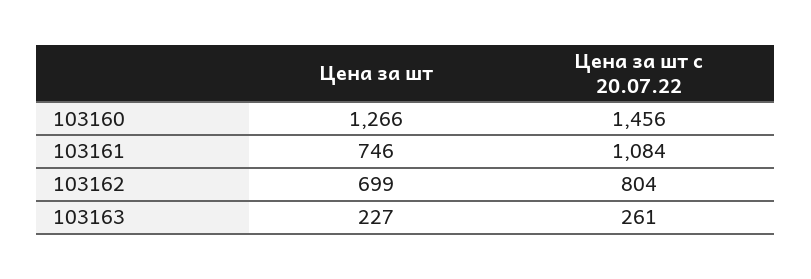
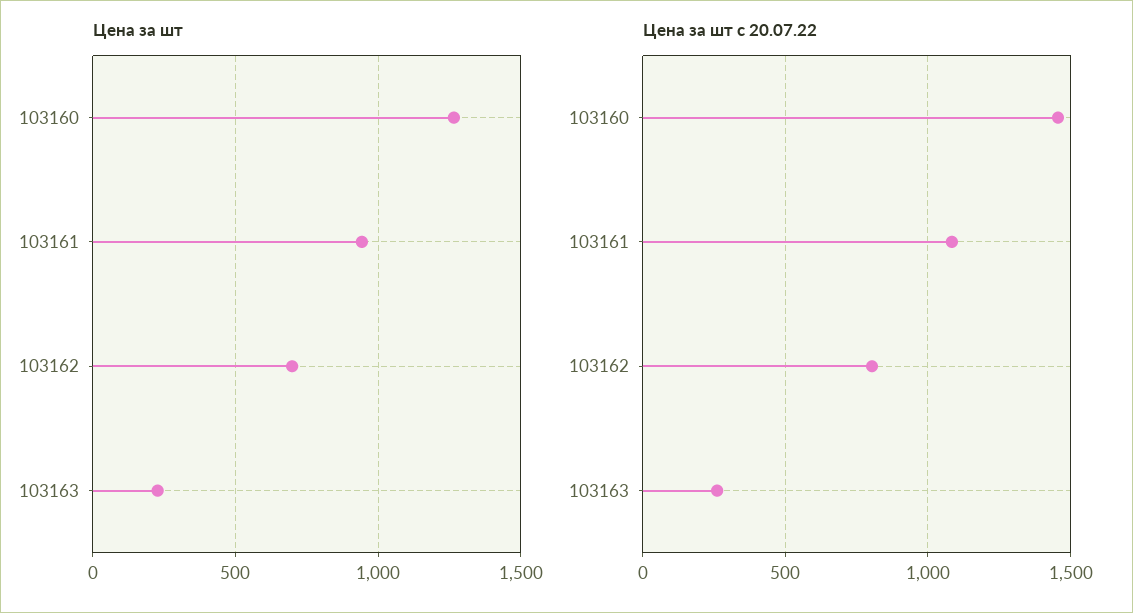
Цена за шт, 103161: 746 -> 950

